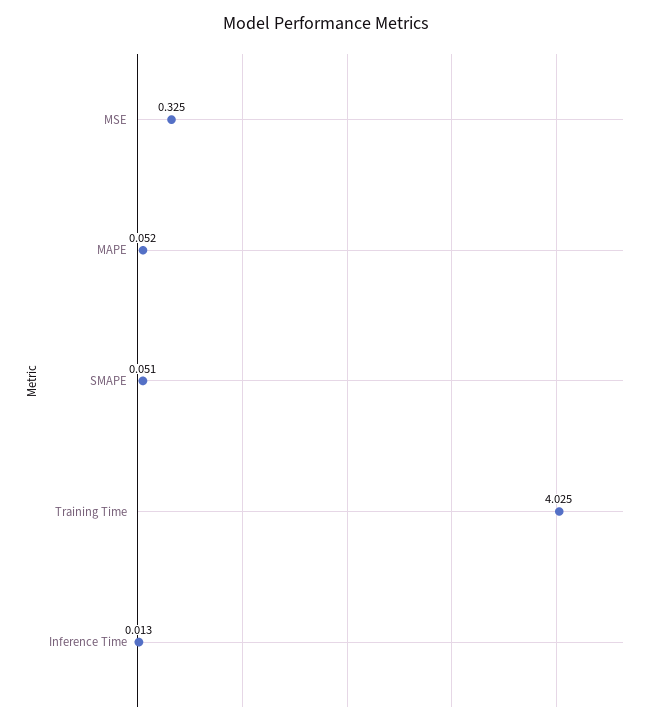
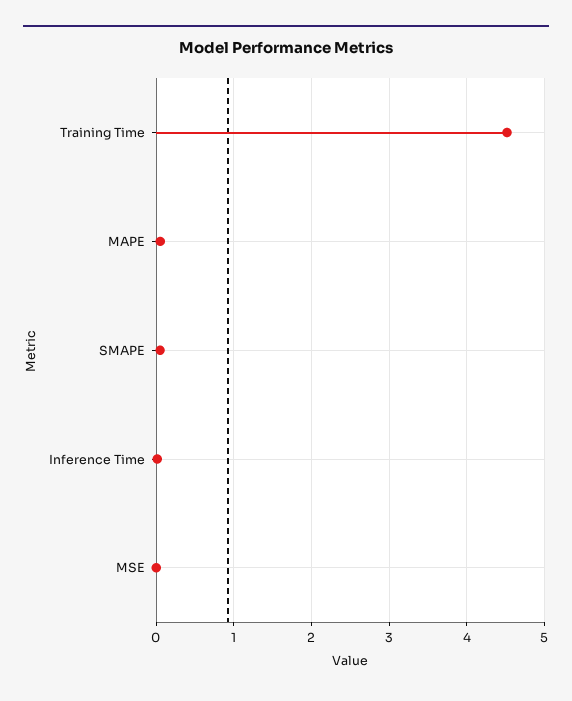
MSE: 0.325 -> 0
Training Time: 4.025 -> 4.5

